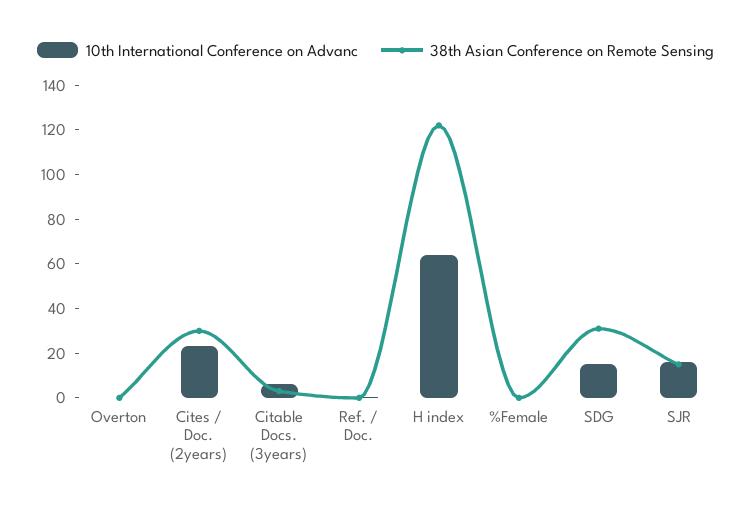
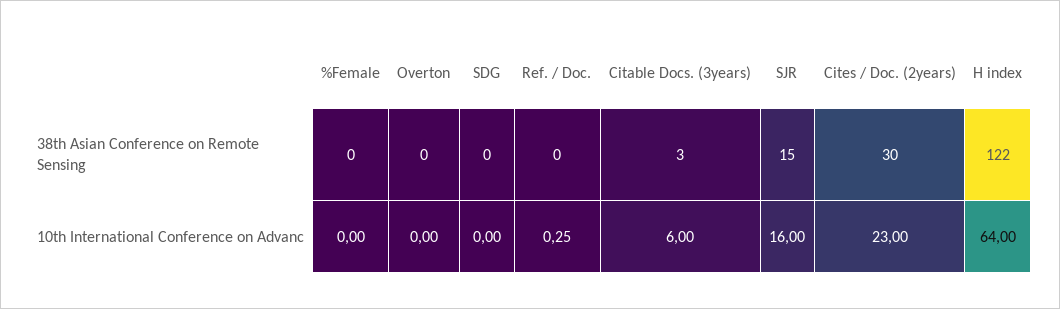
10th International Conference on Advanc, SDG: 15 -> 0
38th Asian Conference on Remote Sensing, SDG: 30 -> 0

